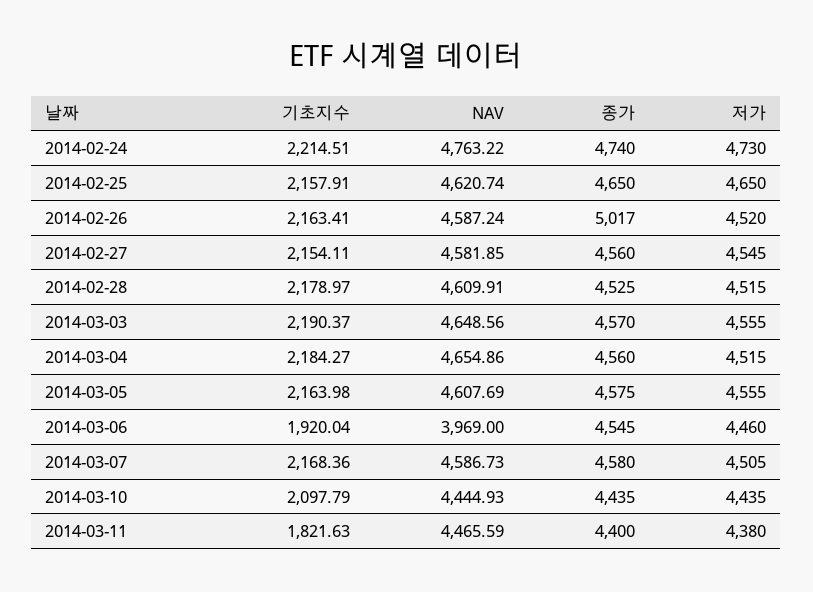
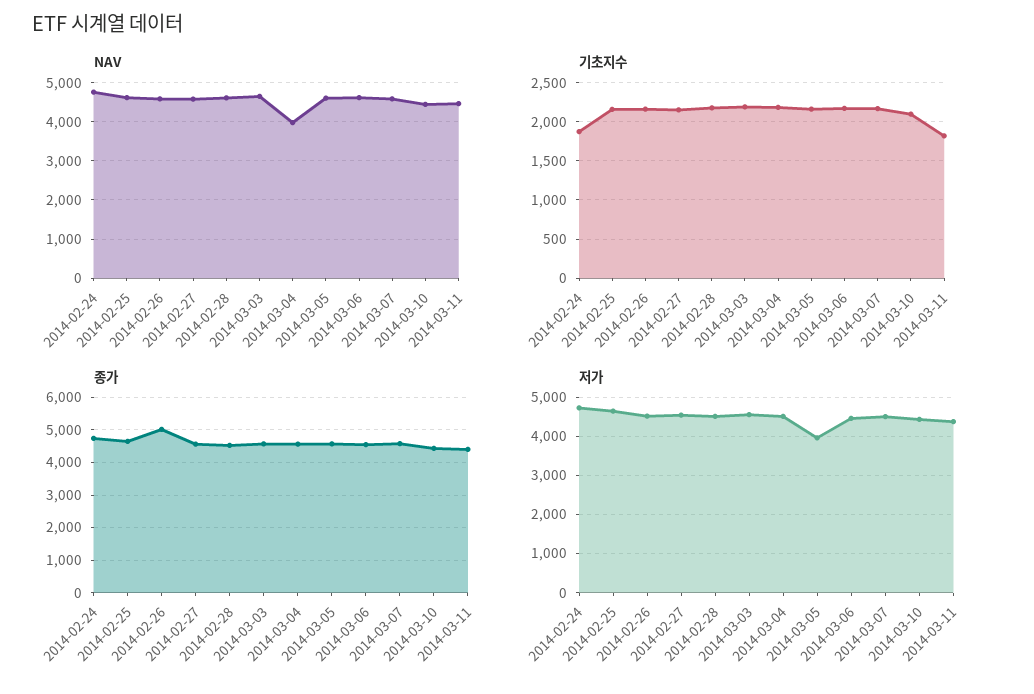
기초지수, 2014-02-24: 2214.51 -> 1900
NAV, 2014-03-04: 4654.86 -> 4000
저가, 2014-03-05: 4555 -> 4000
기초지수, 2014-03-06: 1920.04 -> 2200
NAV, 2014-03-06: 3969 -> 4600

